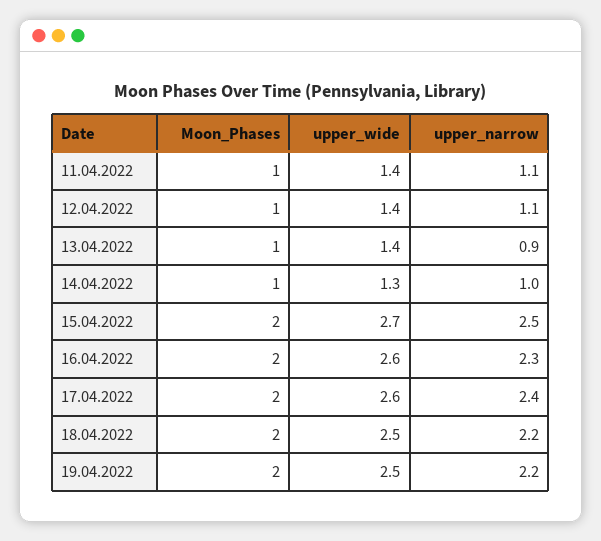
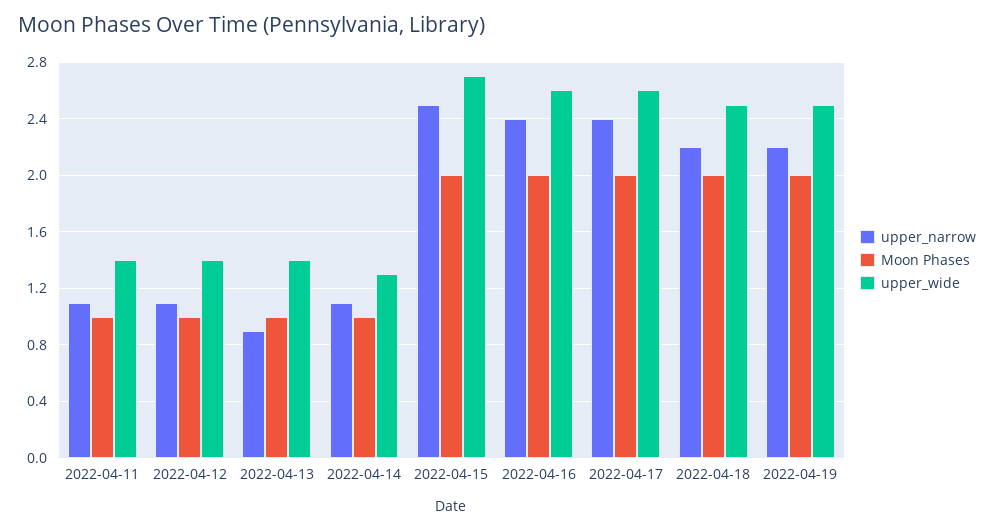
upper_narrow, 14.04.2022: 1 -> 1.1
upper_narrow, 16.04.2022: 2.3 -> 2.4

